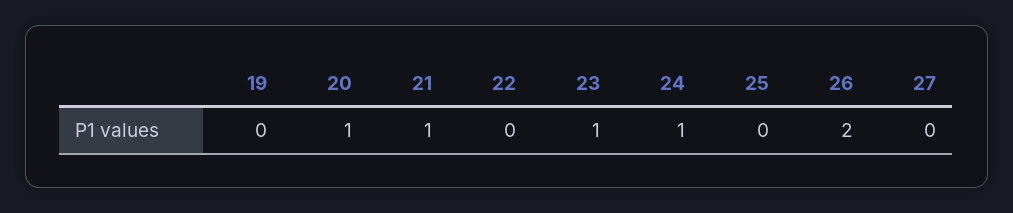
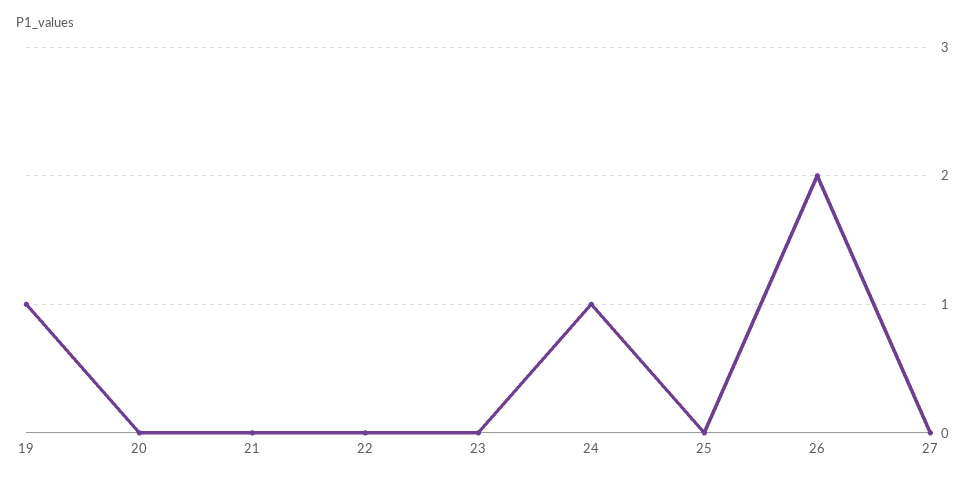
19: 0 -> 1
20: 1 -> 0
21: 1 -> 0
23: 1 -> 0

